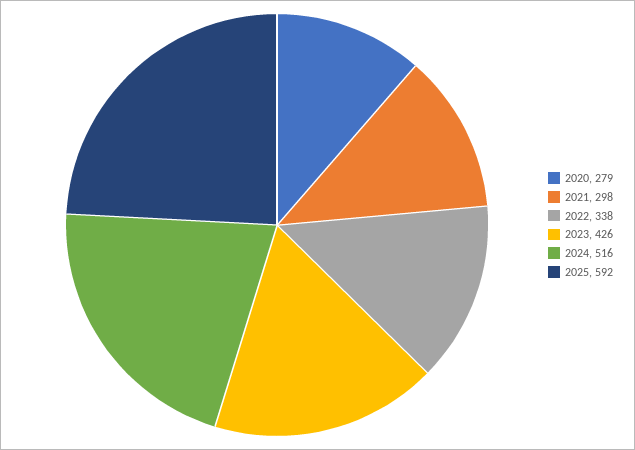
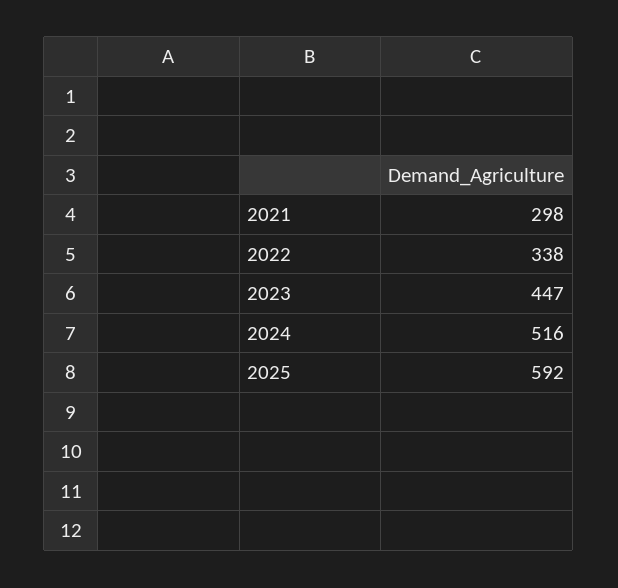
2020: 279 -> none
2023: 426 -> 447

